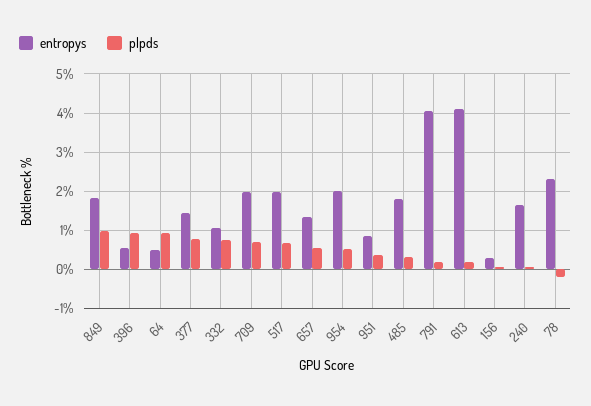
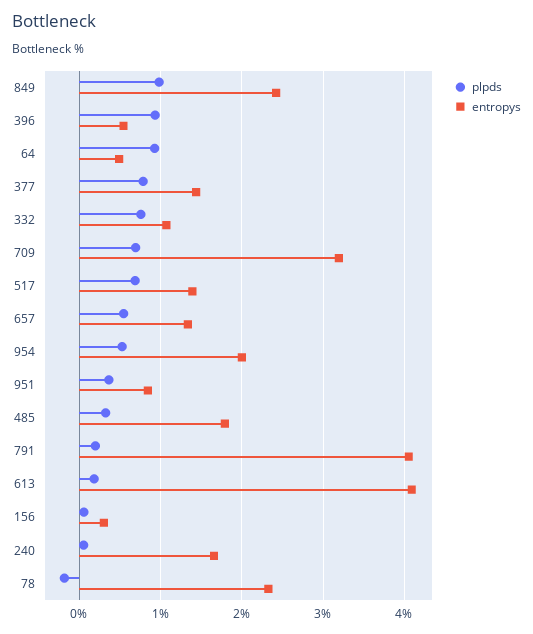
entropys, 849: 1.8 -> 2.4
entropys, 709: 2 -> 3.2
entropys, 517: 2 -> 1.4

